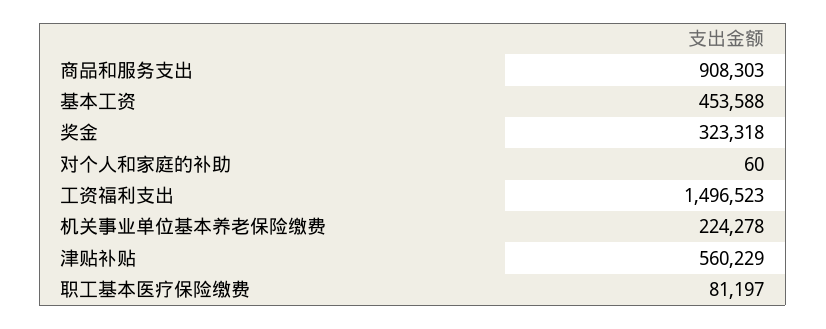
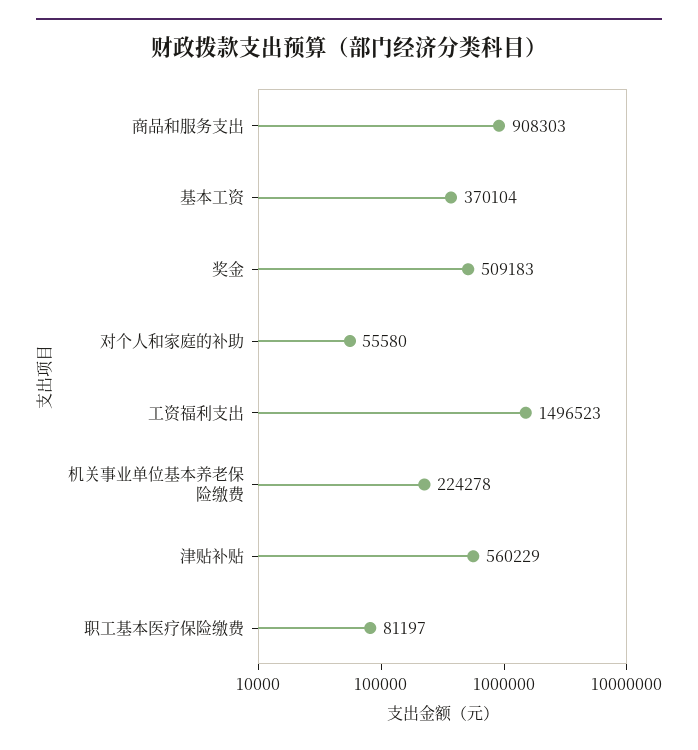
基本工资: 453588 -> 370104
奖金: 323318 -> 509183
对个人和家庭的补助: 60 -> 55580

